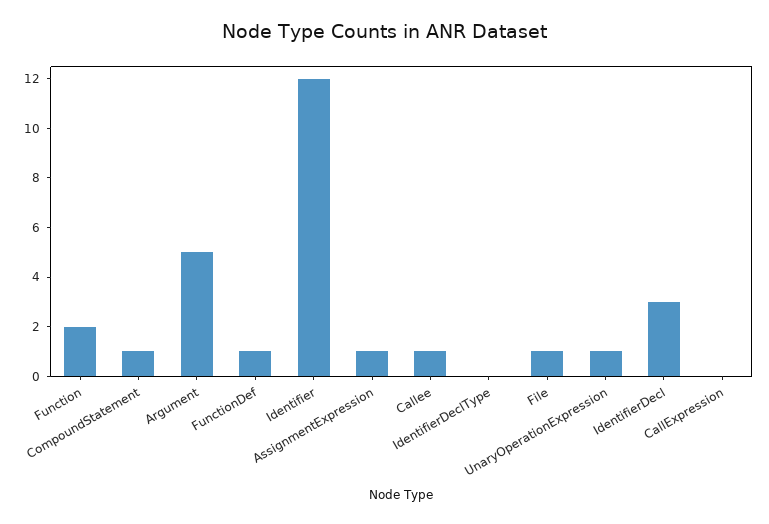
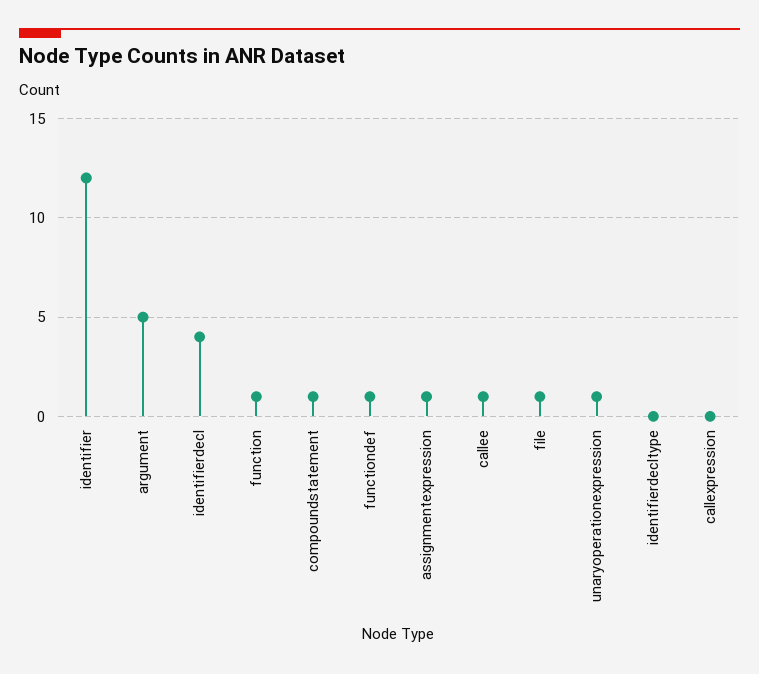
Function: 2 -> 1
IdentifierDecl: 3 -> 4

